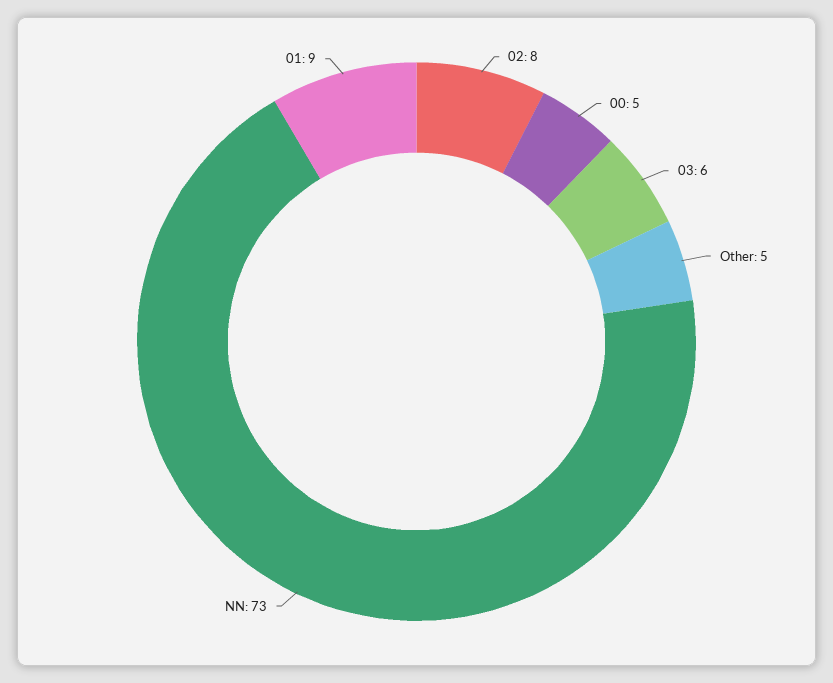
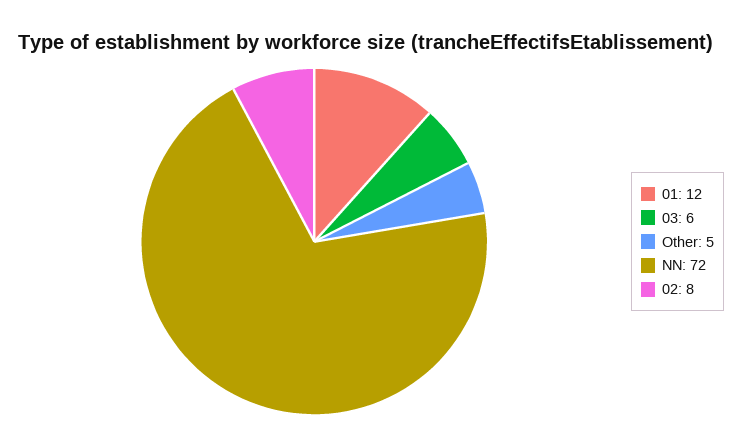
00: 5 -> none
NN: 73 -> 72
01: 9 -> 12

